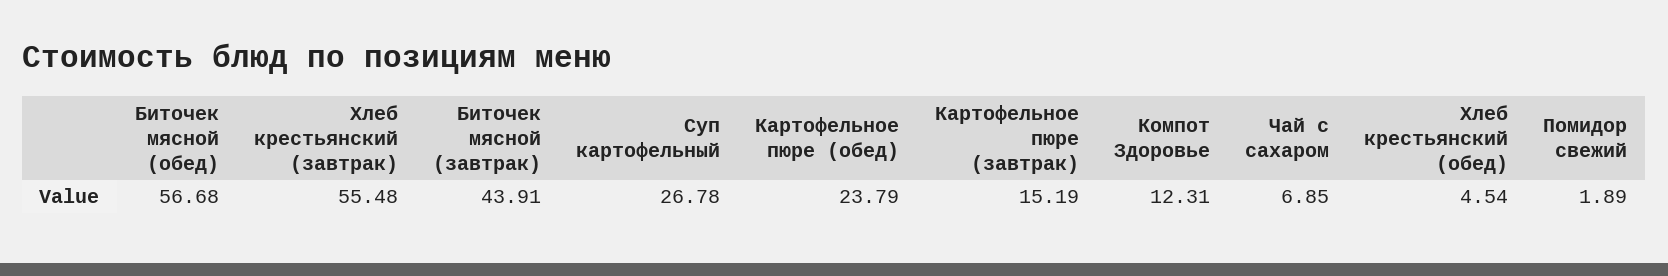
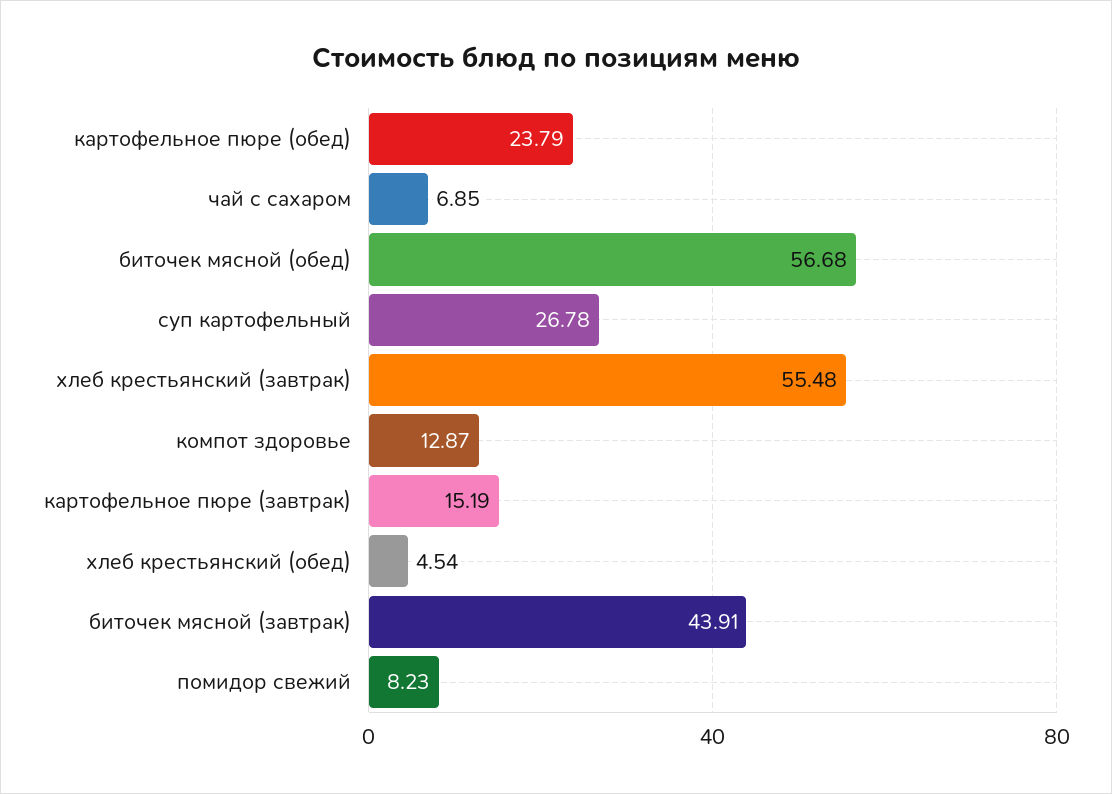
Компот Здоровье: 12.31 -> 12.87
Помидор свежий: 1.89 -> 8.23

